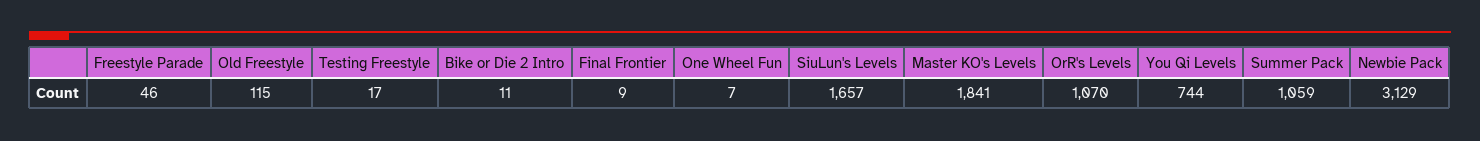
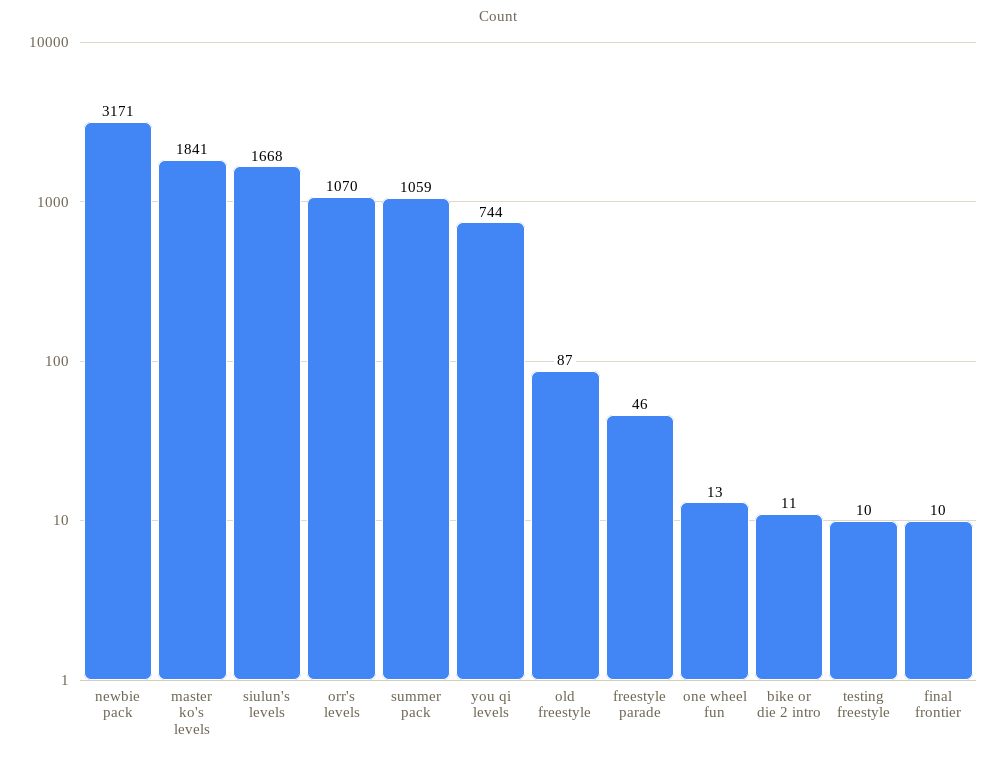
Old Freestyle: 115 -> 87
Testing Freestyle: 17 -> 10
Final Frontier: 9 -> 10
One Wheel Fun: 7 -> 13
SiuLun's Levels: 1657 -> 1668
Newbie Pack: 3129 -> 3171

